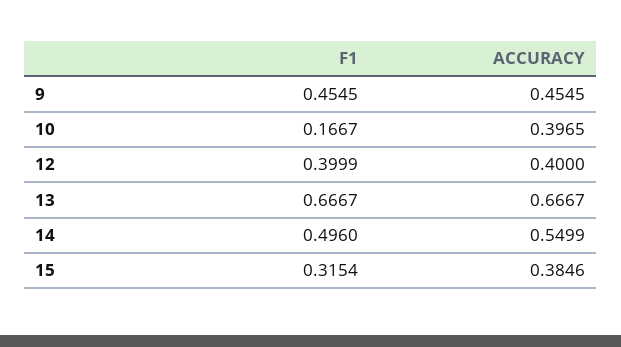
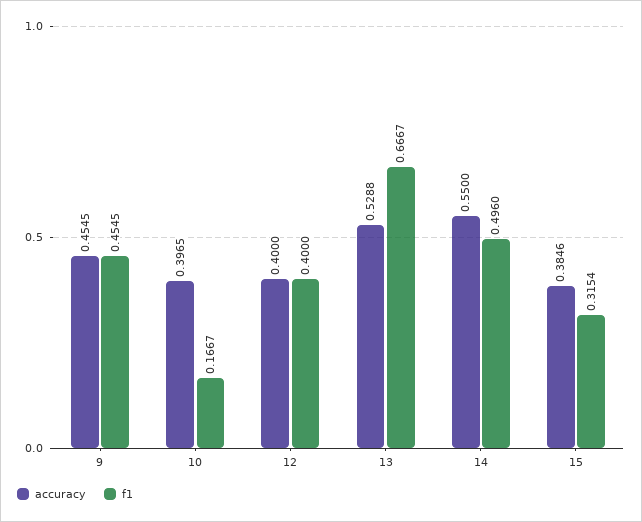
F1, 12: 0.3999 -> 0.4
ACCURACY, 13: 0.6667 -> 0.5288
ACCURACY, 14: 0.5499 -> 0.55

